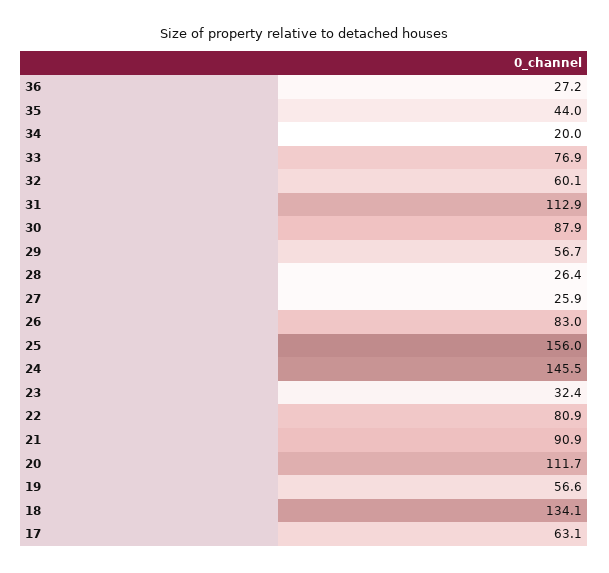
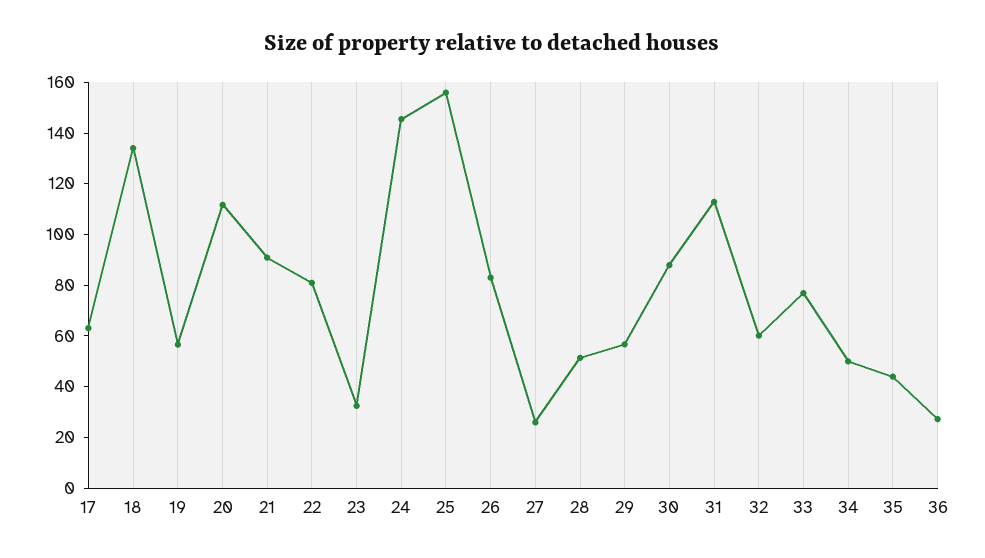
34: 20 -> 50
28: 26.4 -> 50

